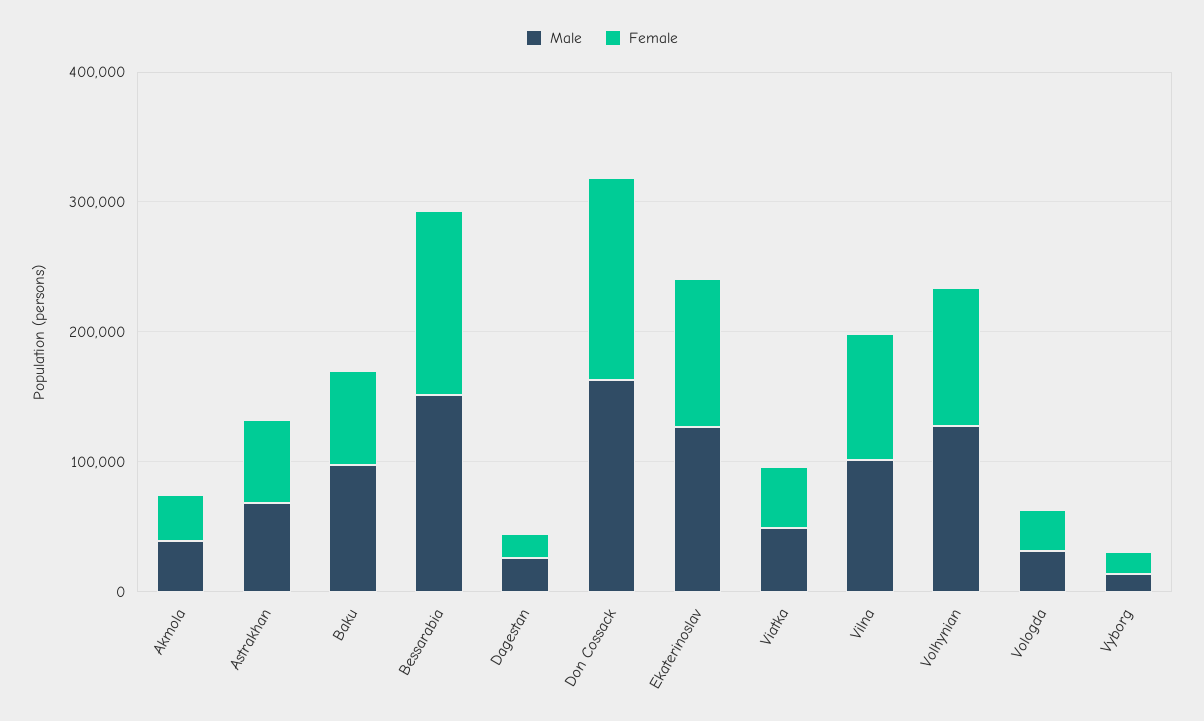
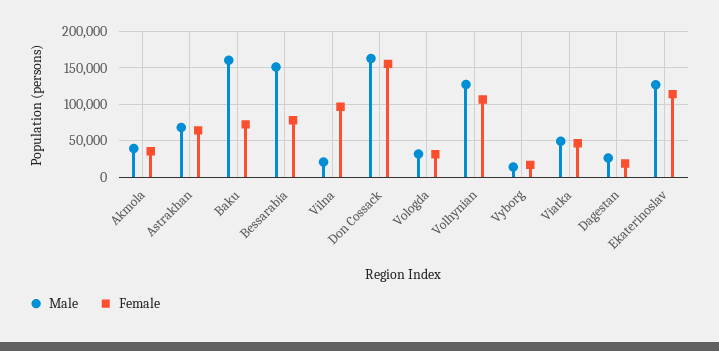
Male, Baku: 100000 -> 160000
Female, Bessarabia: 140000 -> 80000
Male, Vilna: 100000 -> 20000

